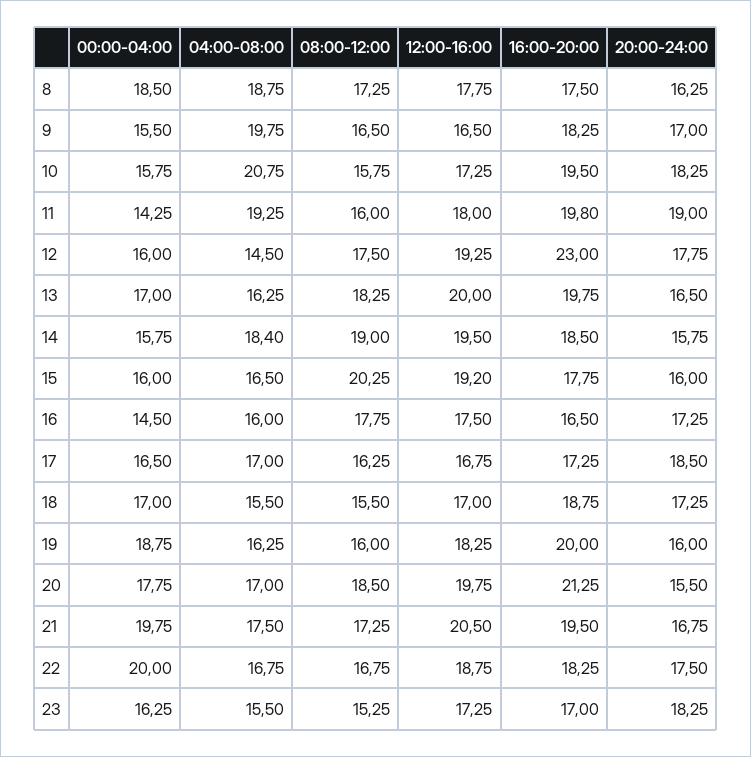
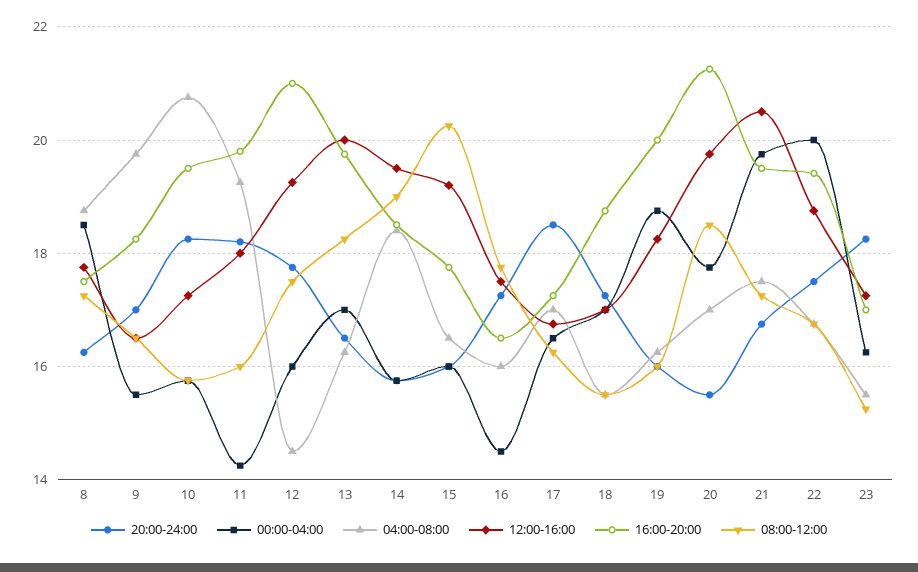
20:00-24:00, 11: 19 -> 18.2
16:00-20:00, 12: 23 -> 21
16:00-20:00, 22: 18.25 -> 19.4

